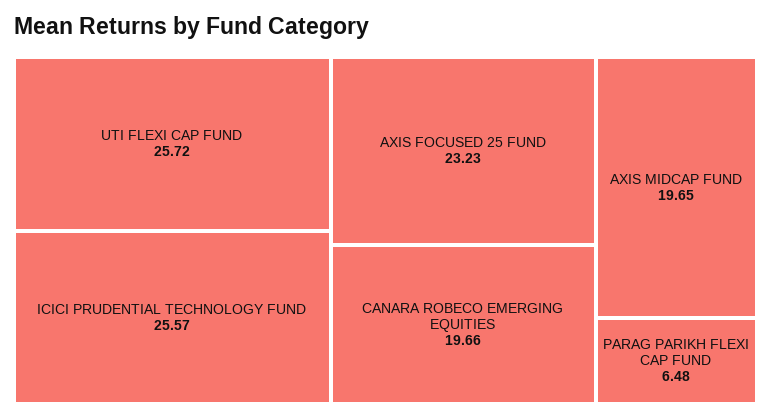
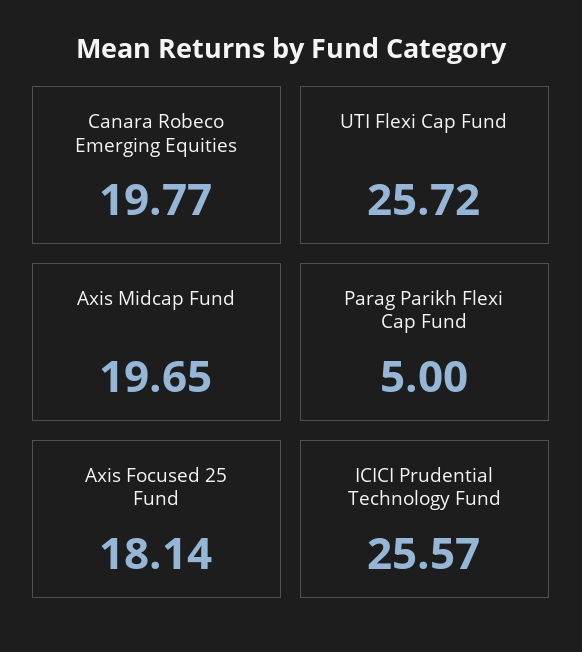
AXIS FOCUSED 25 FUND: 23.23 -> 18.14
CANARA ROBECO EMERGING EQUITIES: 19.66 -> 19.77
PARAG PARIKH FLEXI CAP FUND: 6.48 -> 5

